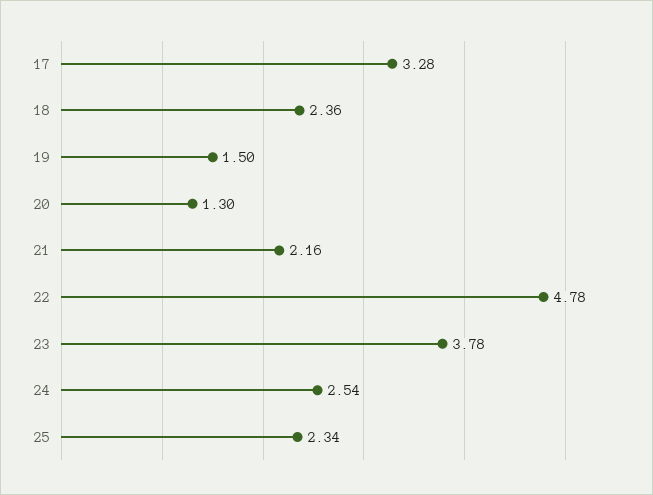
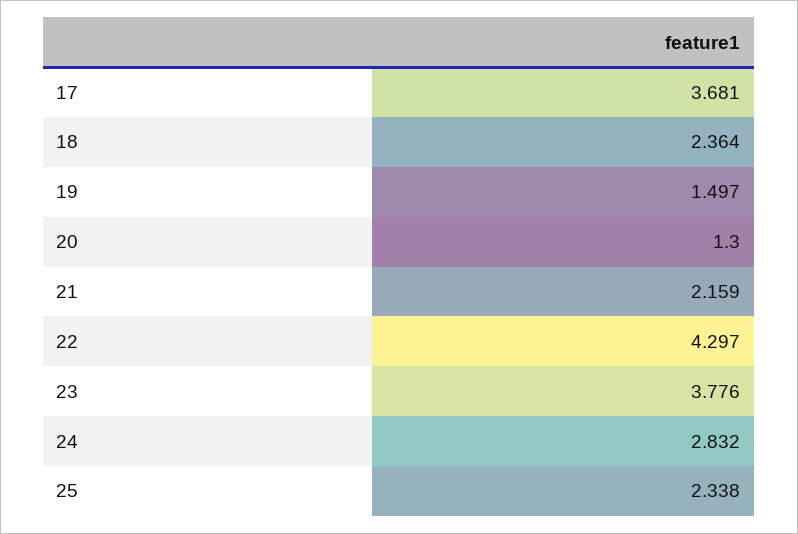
17: 3.28 -> 3.681
22: 4.78 -> 4.297
24: 2.54 -> 2.832

